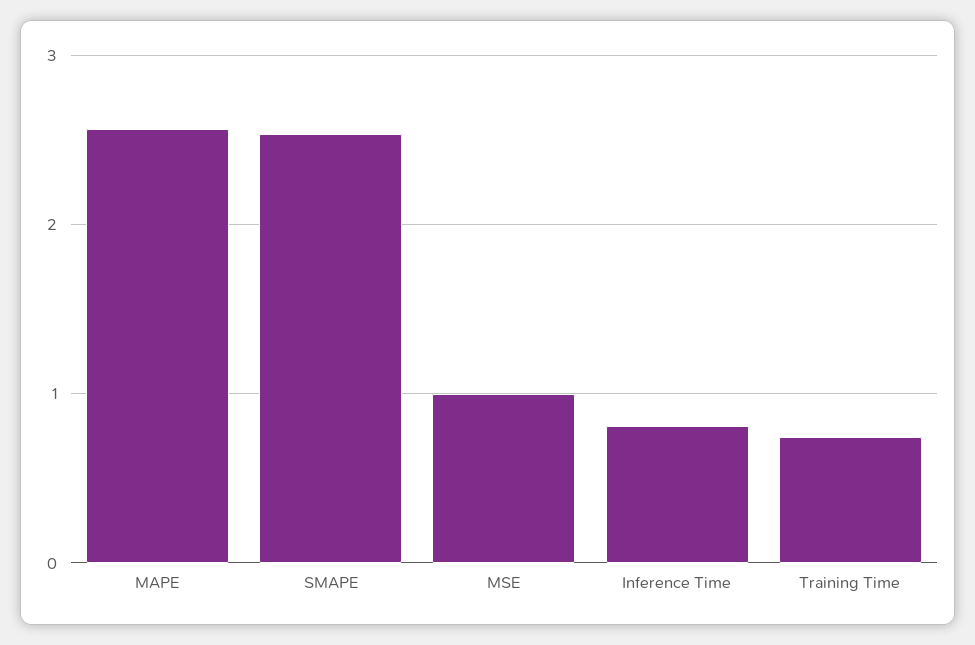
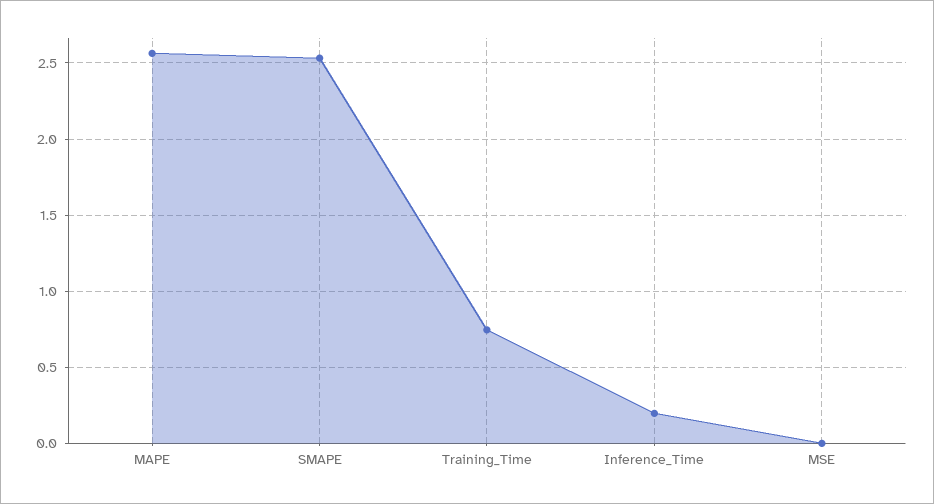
MSE: 1 -> 0
Inference Time: 0.8 -> 0.2

